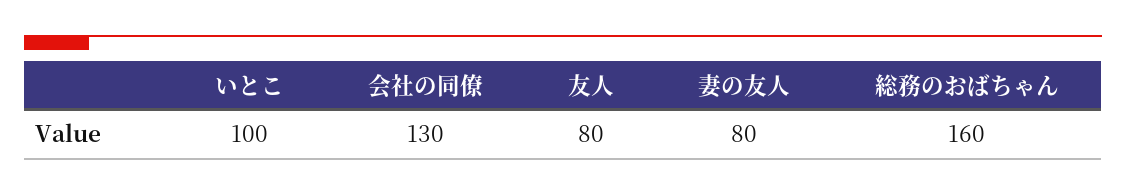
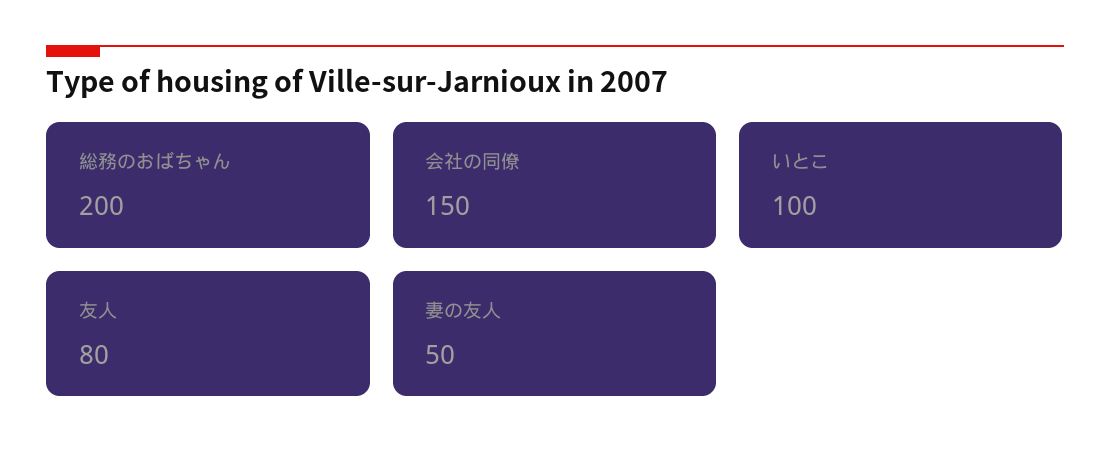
会社の同僚: 130 -> 150
妻の友人: 80 -> 50
総務のおばちゃん: 160 -> 200

